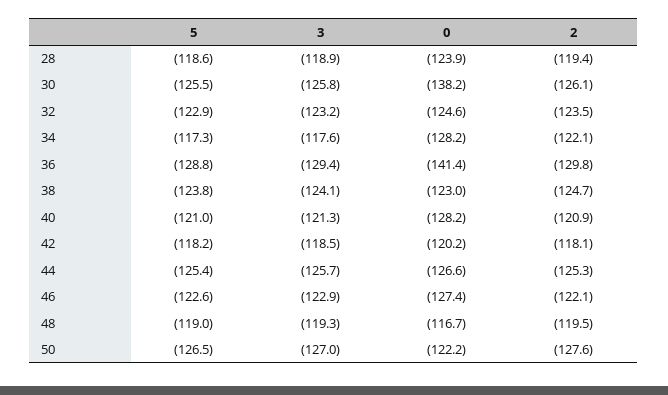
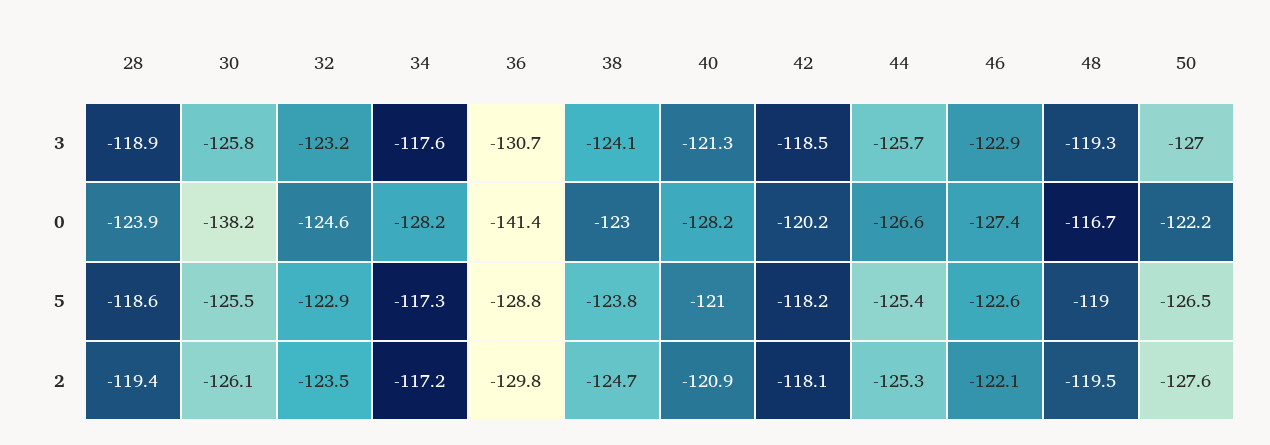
2, 34: -122.1 -> -117.2
3, 36: -129.4 -> -130.7

